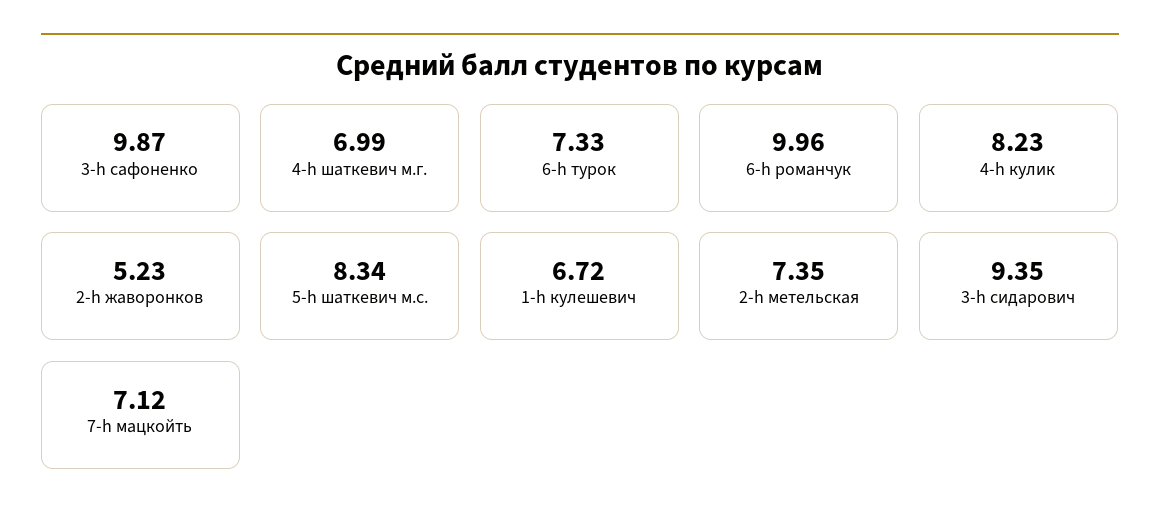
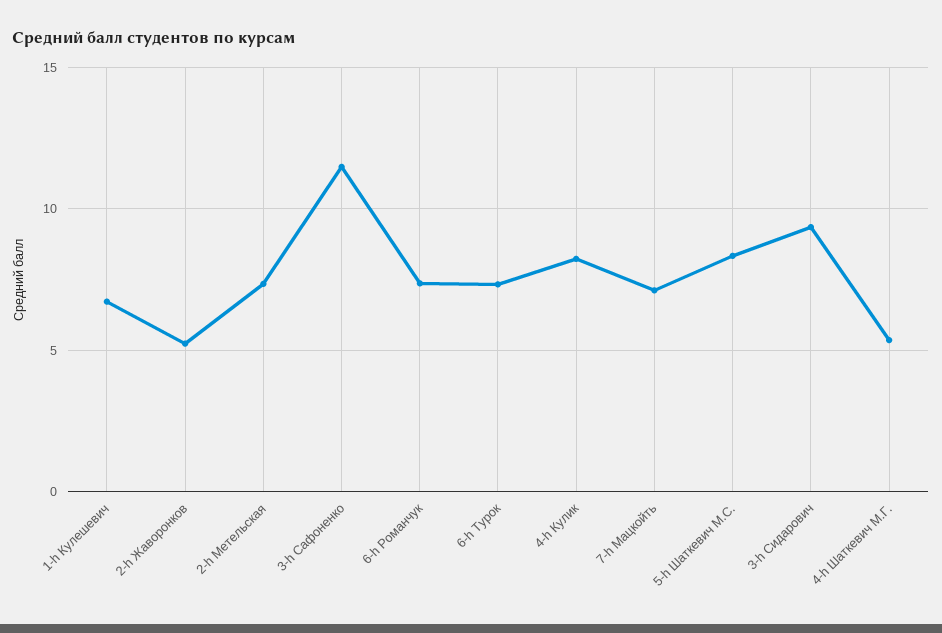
3-h сафоненко: 9.87 -> 11.5
4-h шаткевич м.г.: 6.99 -> 5.5
6-h романчук: 9.96 -> 7.5

